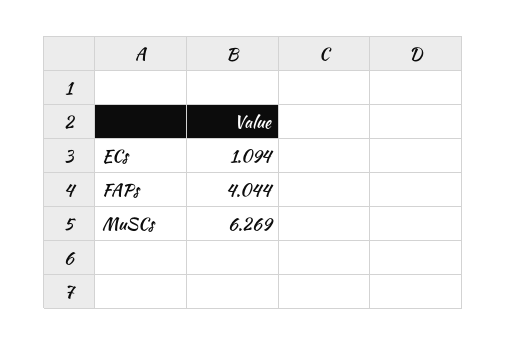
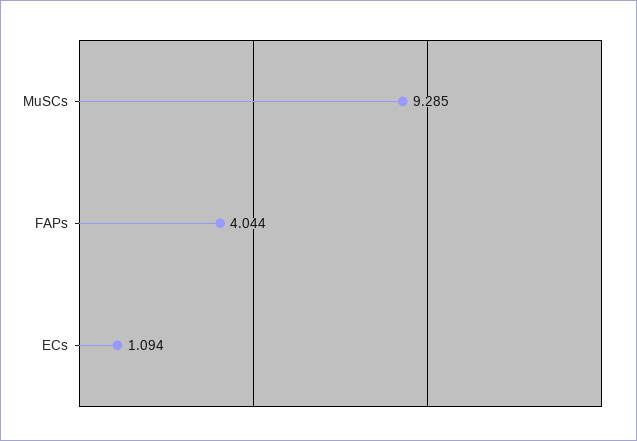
MuSCs: 6.269 -> 9.285

